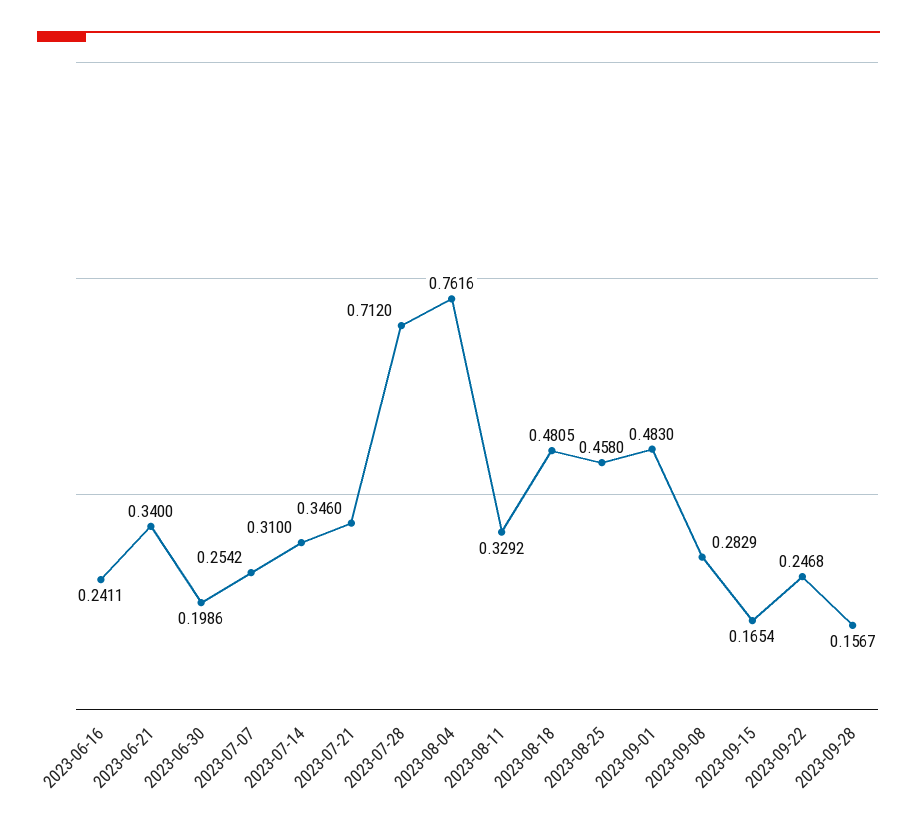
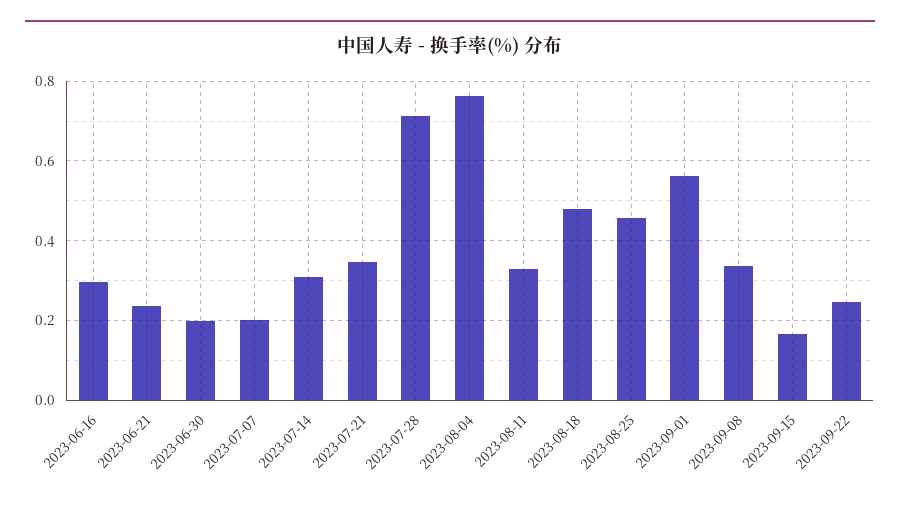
2023-06-16: 0.2411 -> 0.3
2023-06-21: 0.34 -> 0.24
2023-07-07: 0.2542 -> 0.2
2023-09-01: 0.483 -> 0.56
2023-09-08: 0.2829 -> 0.34
2023-09-28: 0.1567 -> none

